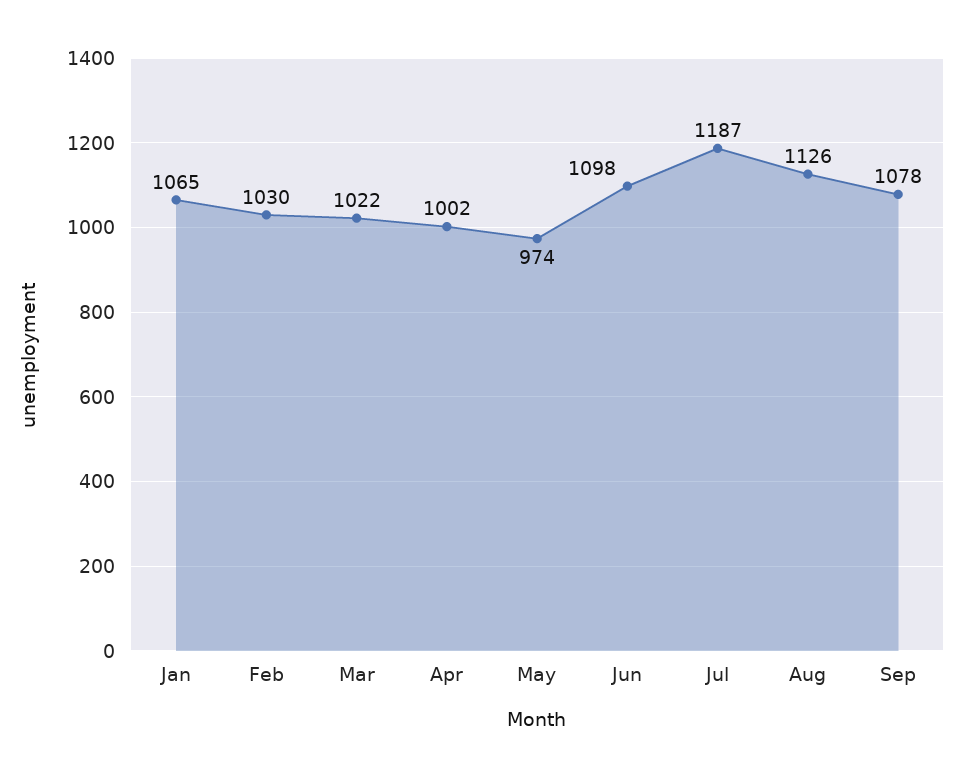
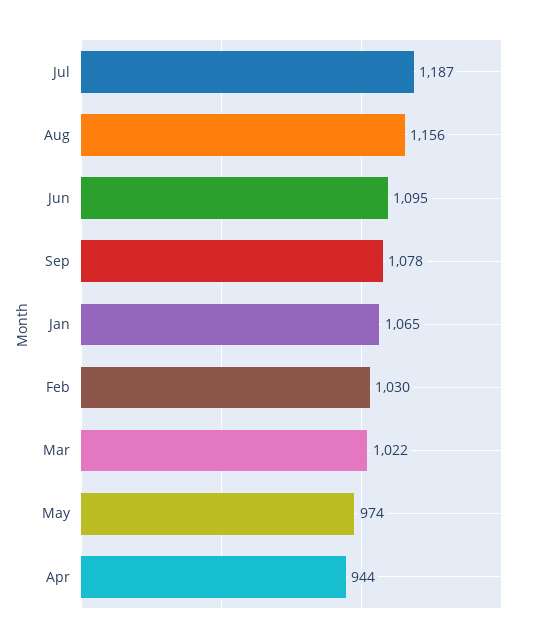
Apr: 1002 -> 944
Jun: 1098 -> 1095
Aug: 1126 -> 1156

